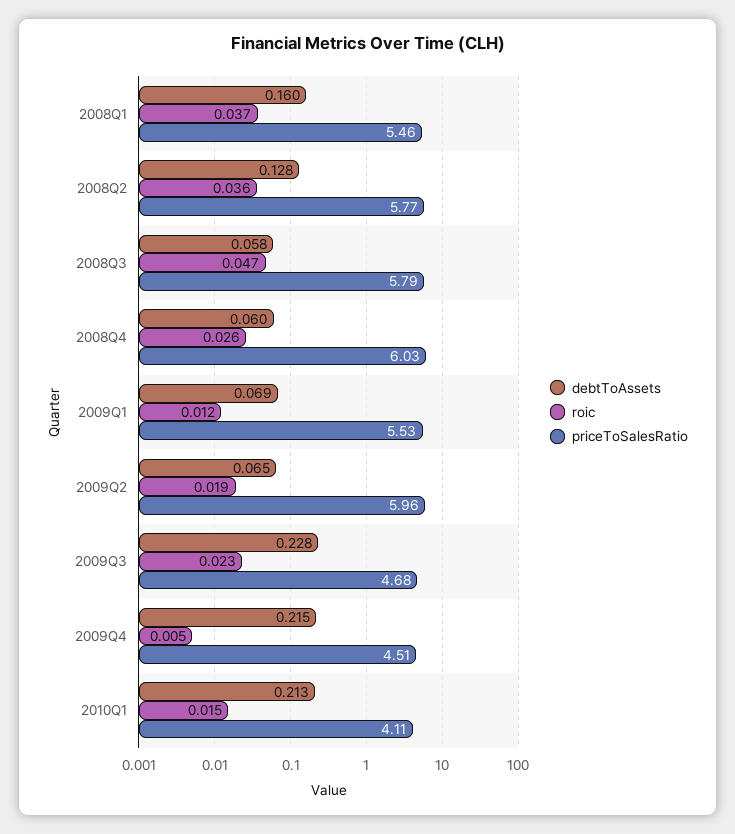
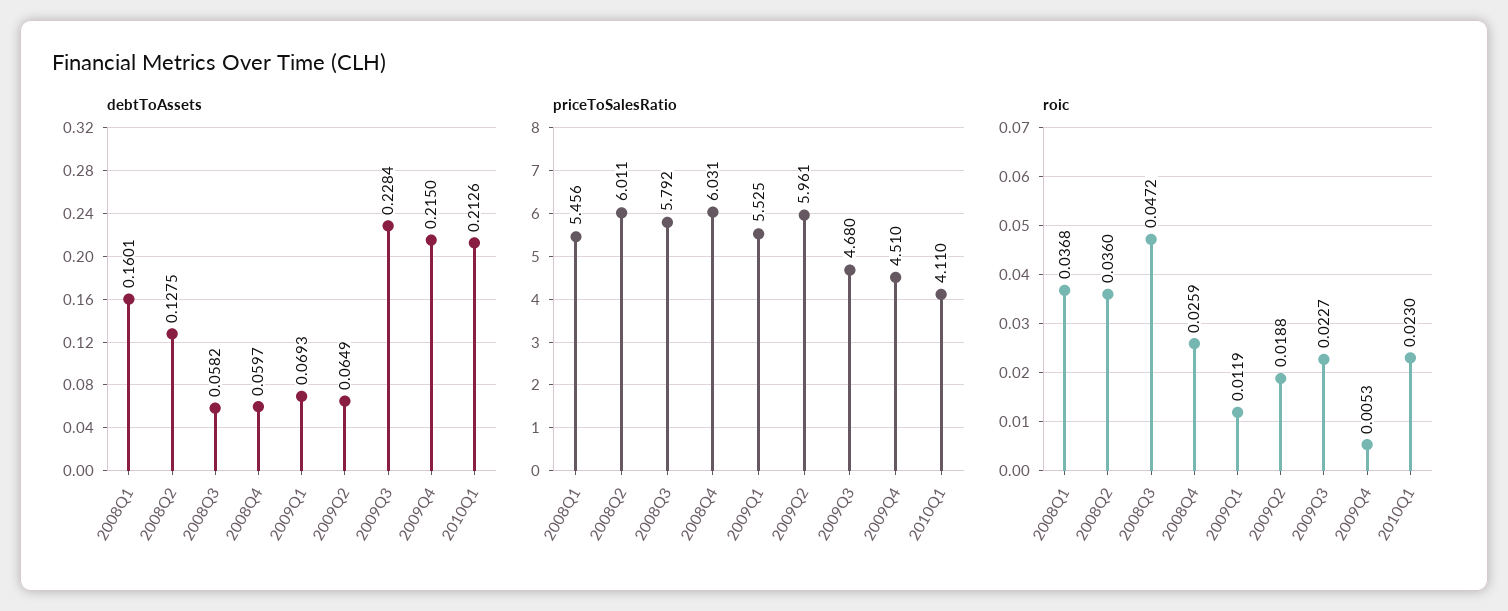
priceToSalesRatio, 2008Q2: 5.77 -> 6.011
roic, 2010Q1: 0.015 -> 0.023

